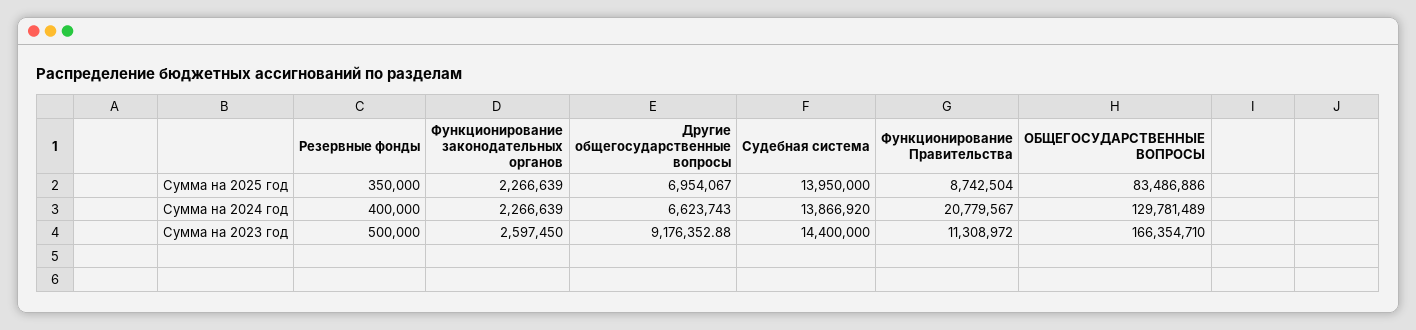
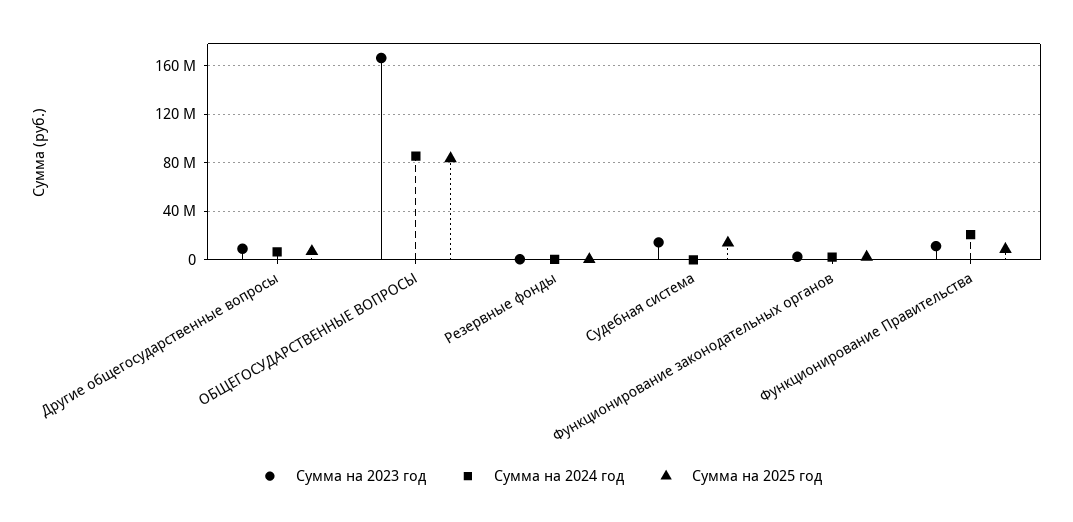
Сумма на 2024 год, Судебная система: 13866920 -> 0
Сумма на 2024 год, ОБЩЕГОСУДАРСТВЕННЫЕ ВОПРОСЫ: 129781489 -> 85000000

